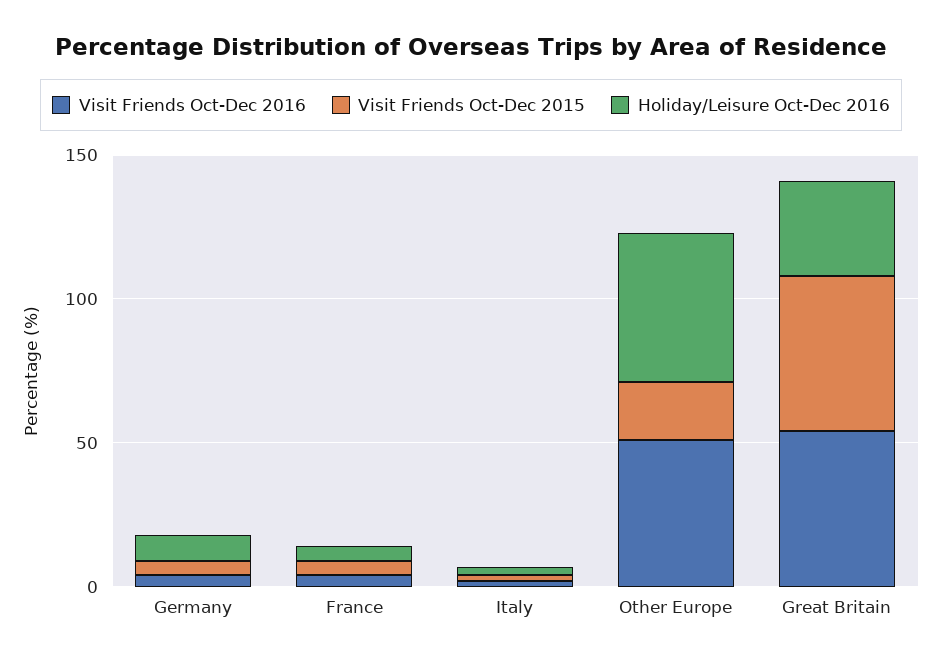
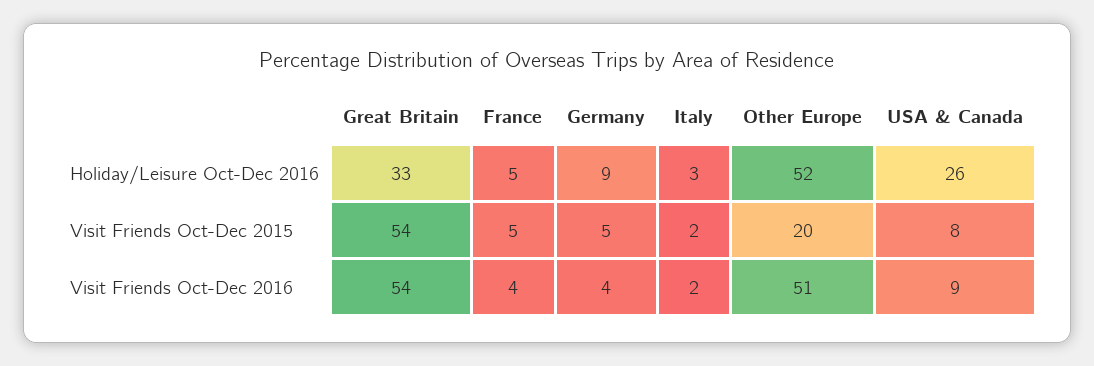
Holiday/Leisure Oct-Dec 2016, USA & Canada: none -> 26
Visit Friends Oct-Dec 2015, USA & Canada: none -> 8
Visit Friends Oct-Dec 2016, USA & Canada: none -> 9

